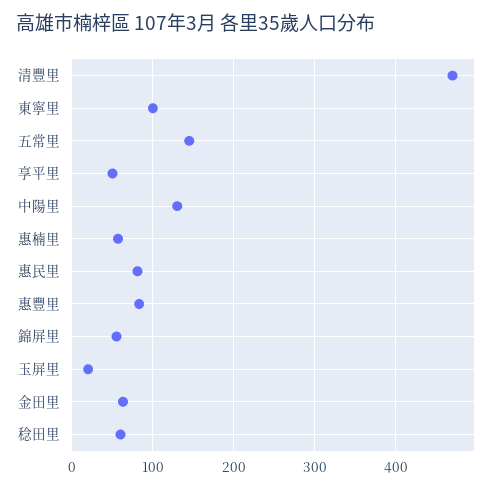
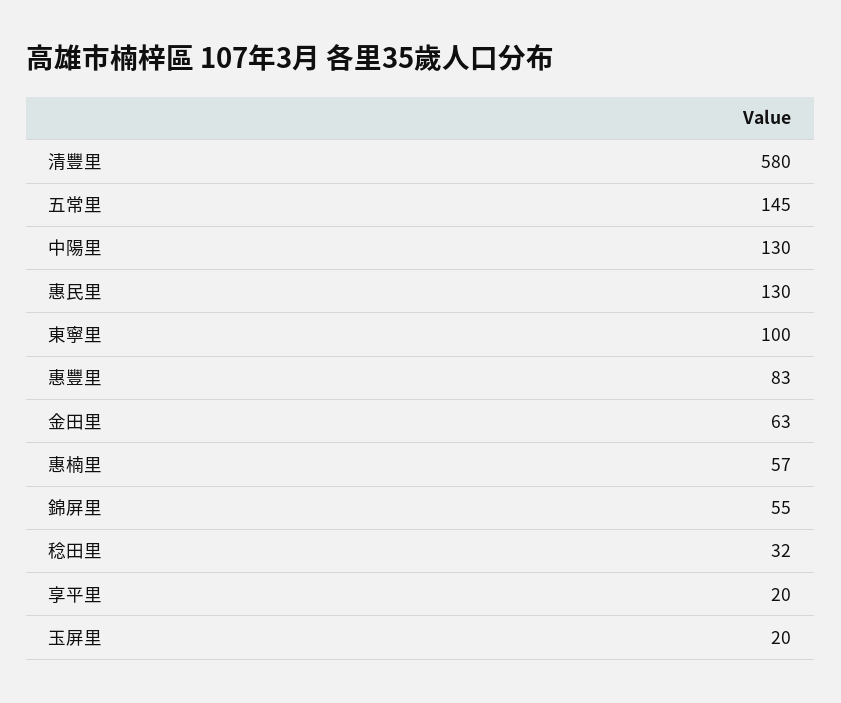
清豐里: 470 -> 580
享平里: 50 -> 20
惠民里: 80 -> 130
稔田里: 60 -> 32

